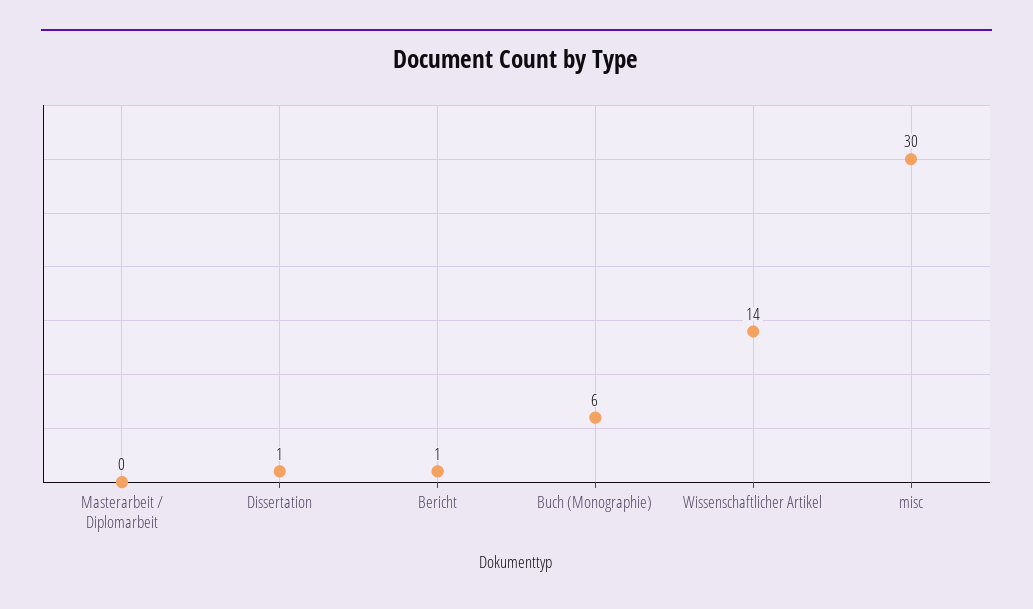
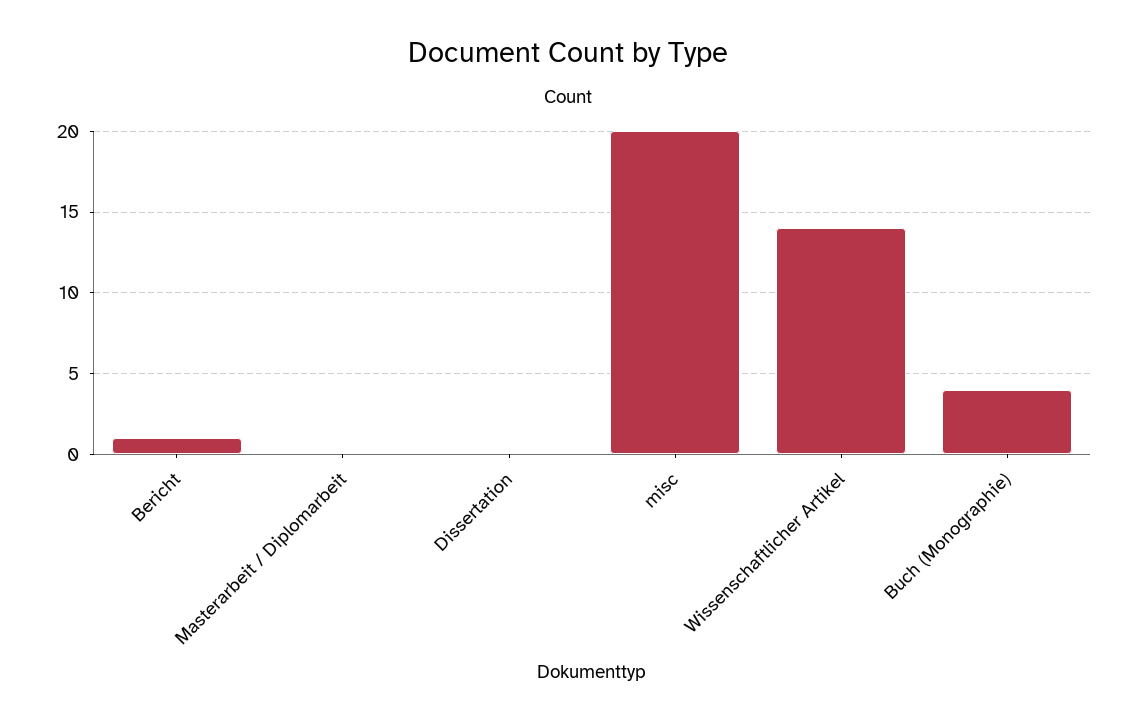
Dissertation: 1 -> 0
Buch (Monographie): 6 -> 4
misc: 30 -> 20

